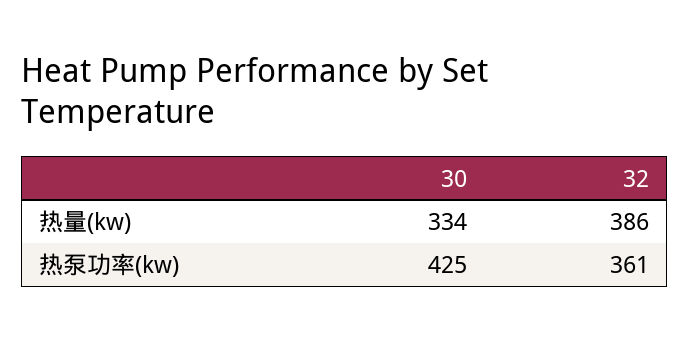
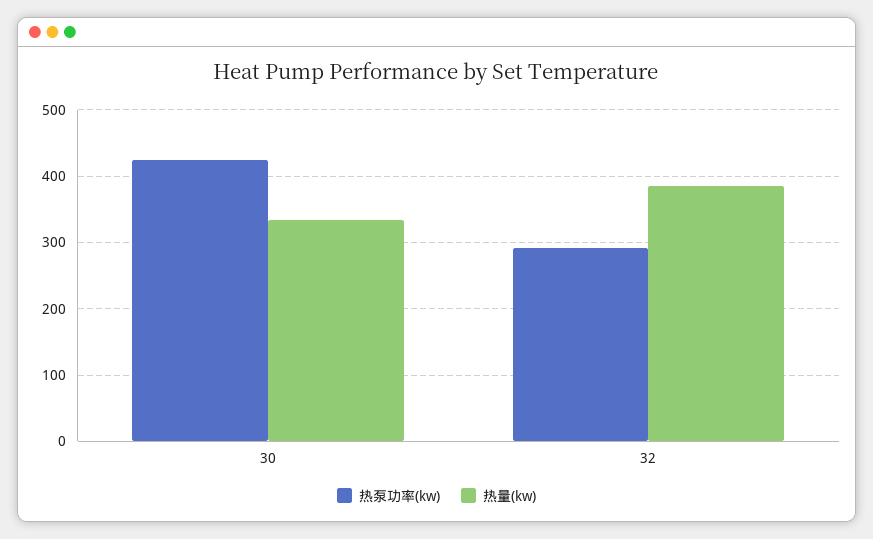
热泵功率(kw), 32: 361 -> 290

